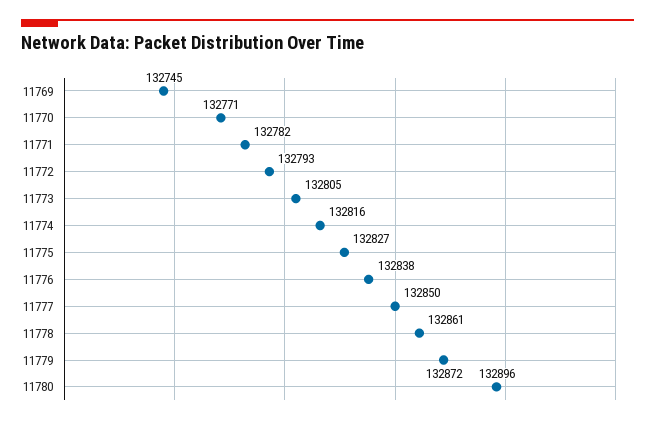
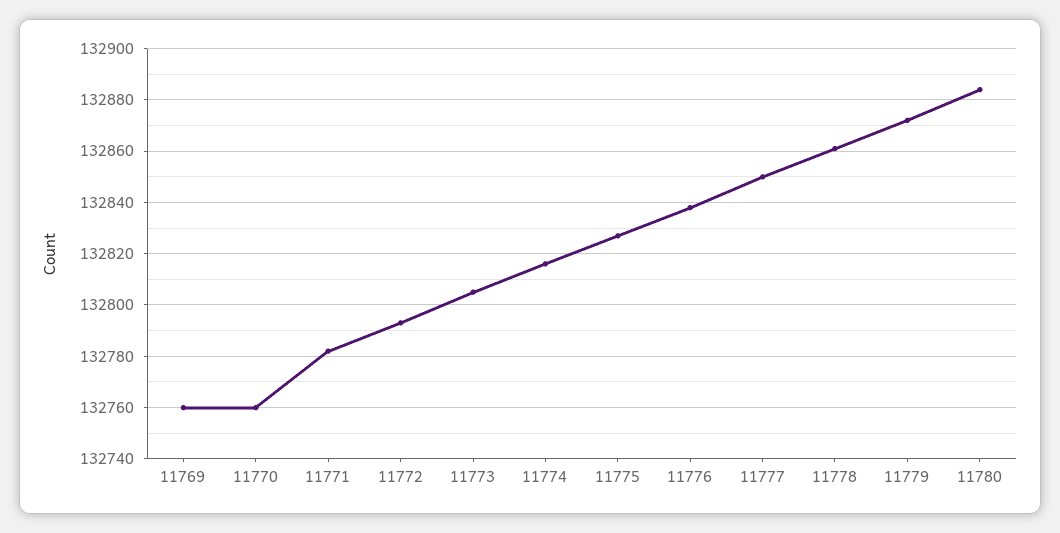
11769: 132745 -> 132760
11770: 132771 -> 132760
11780: 132896 -> 132885

